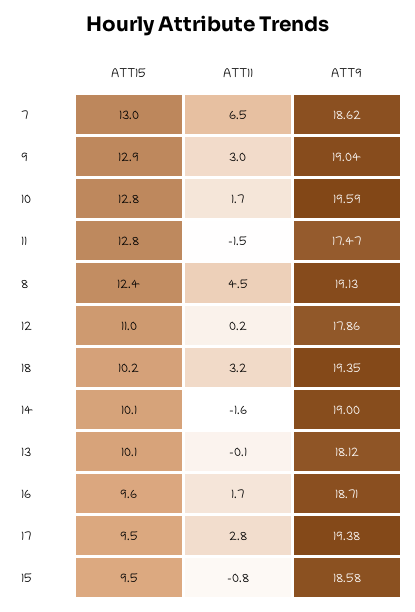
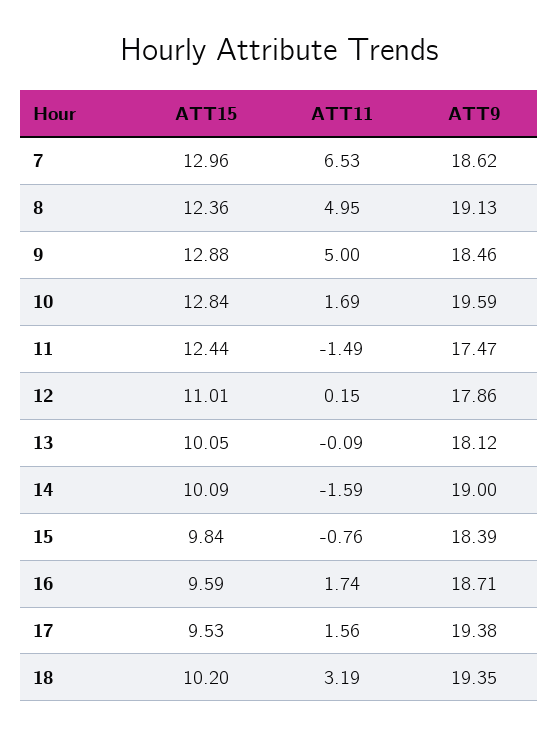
ATT11, 9: 3 -> 5
ATT9, 9: 19.04 -> 18.46
ATT15, 11: 12.8 -> 12.44
ATT11, 8: 4.5 -> 4.95
ATT11, 17: 2.8 -> 1.56
ATT15, 15: 9.5 -> 9.84
ATT9, 15: 18.58 -> 18.39

